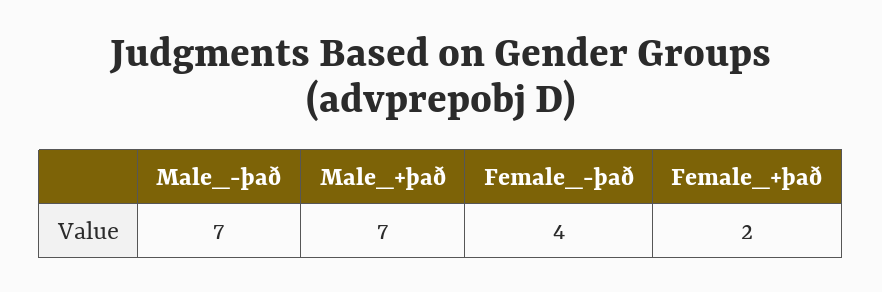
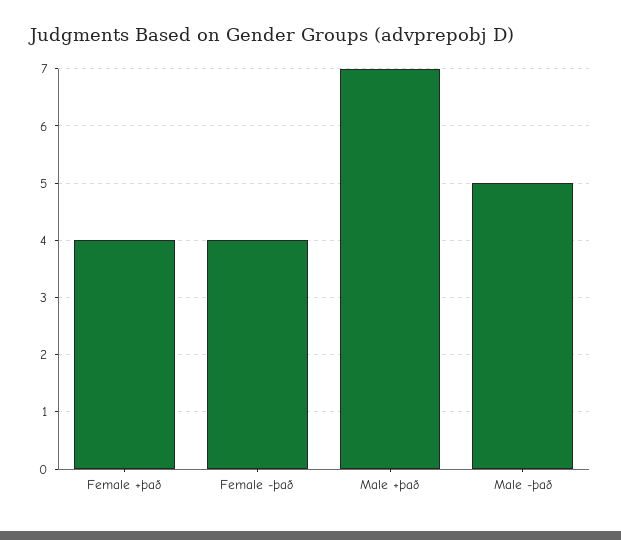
Male_-það: 7 -> 5
Female_+það: 2 -> 4

